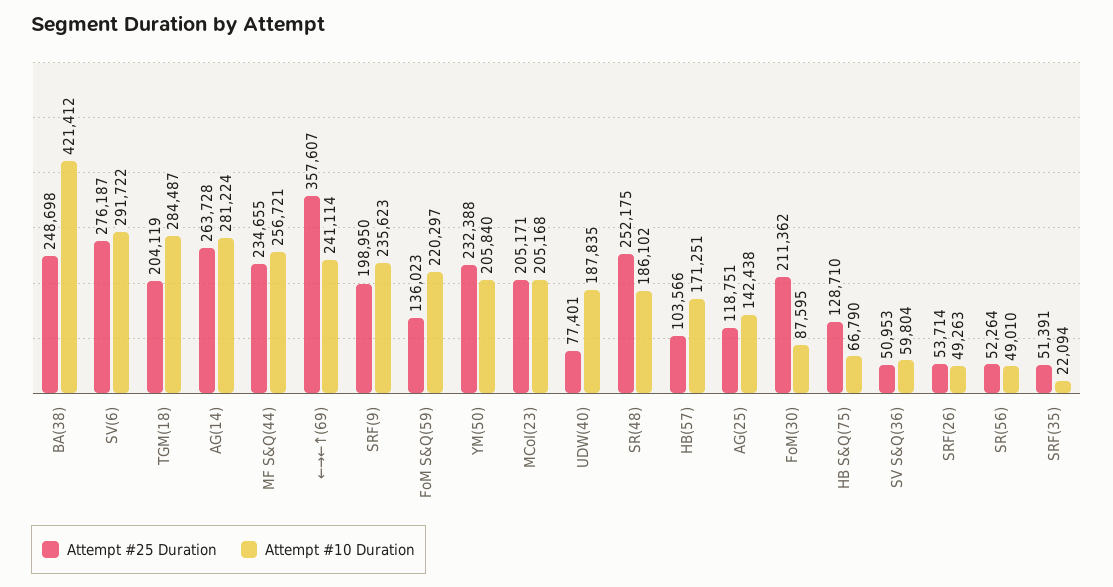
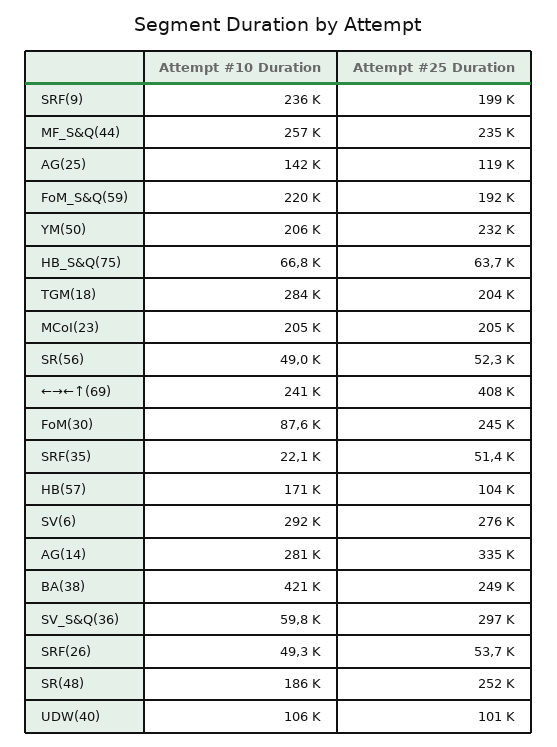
Attempt #25 Duration, AG(14): 263728 -> 335000
Attempt #25 Duration, ←→←↑(69): 357607 -> 408000
Attempt #25 Duration, FoM S&Q(59): 136023 -> 192000
Attempt #25 Duration, UDW(40): 77401 -> 101000
Attempt #10 Duration, UDW(40): 187835 -> 106000
Attempt #25 Duration, FoM(30): 211362 -> 245000
Attempt #25 Duration, HB S&Q(75): 128710 -> 63700
Attempt #25 Duration, SV S&Q(36): 50953 -> 297000

